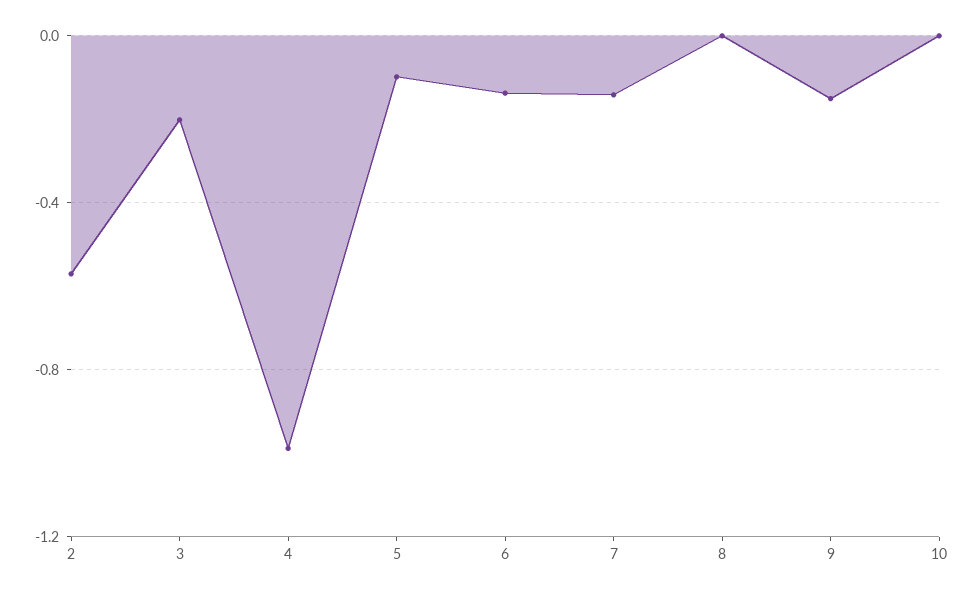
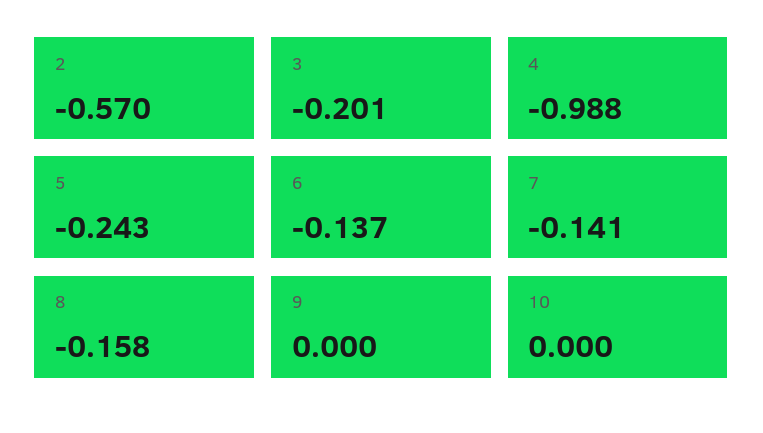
5: -0.1 -> -0.243
8: 0 -> -0.158
9: -0.15 -> 0

